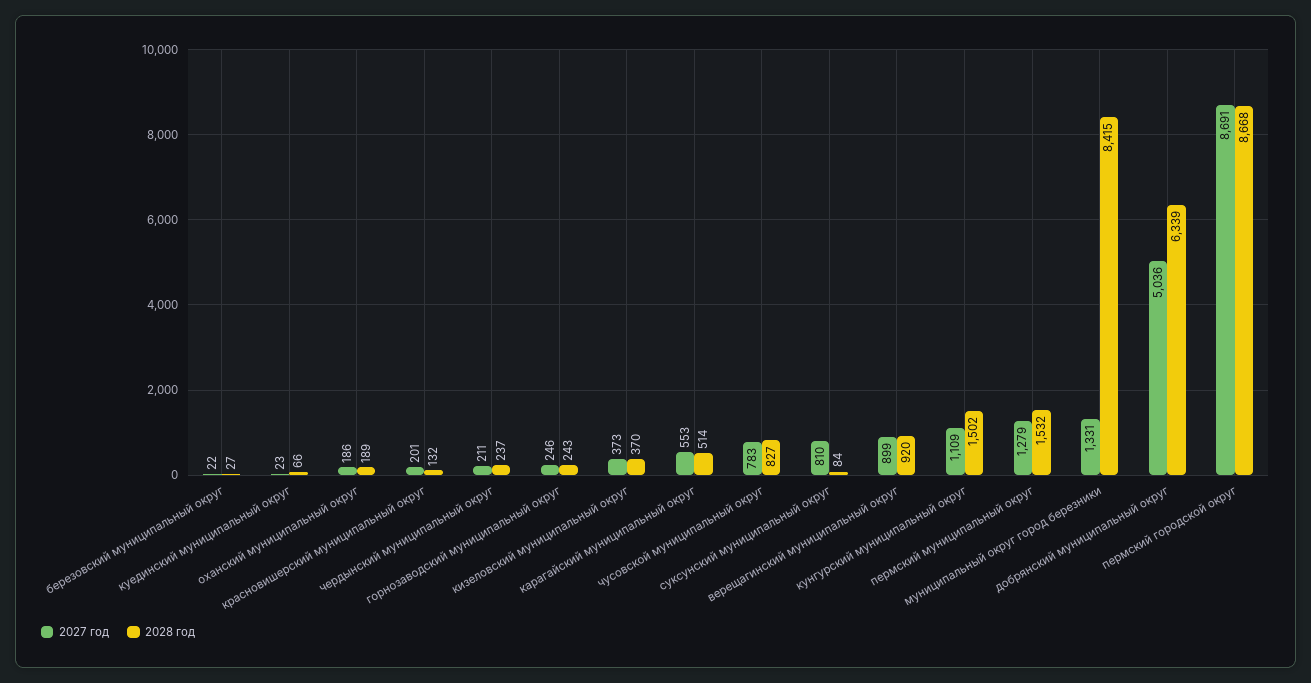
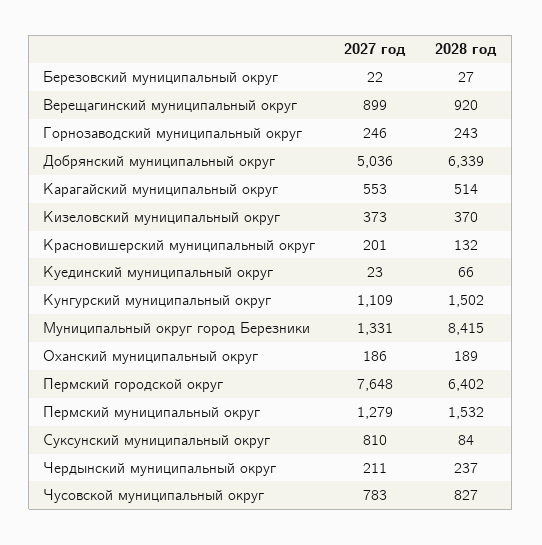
2027 год, пермский городской округ: 8691 -> 7648
2028 год, пермский городской округ: 8668 -> 6402

